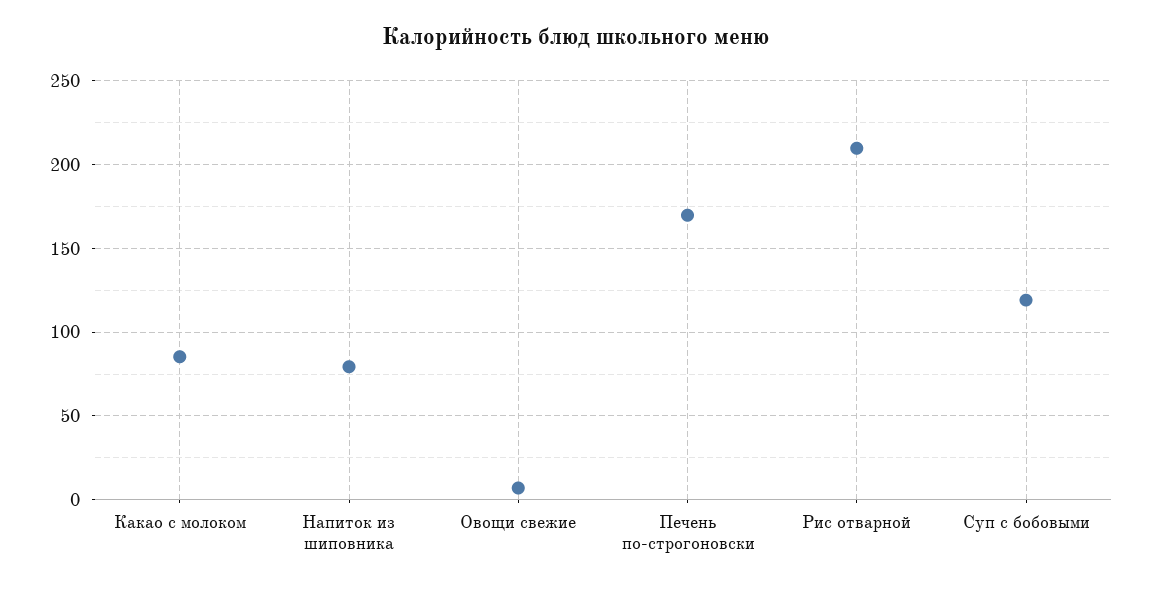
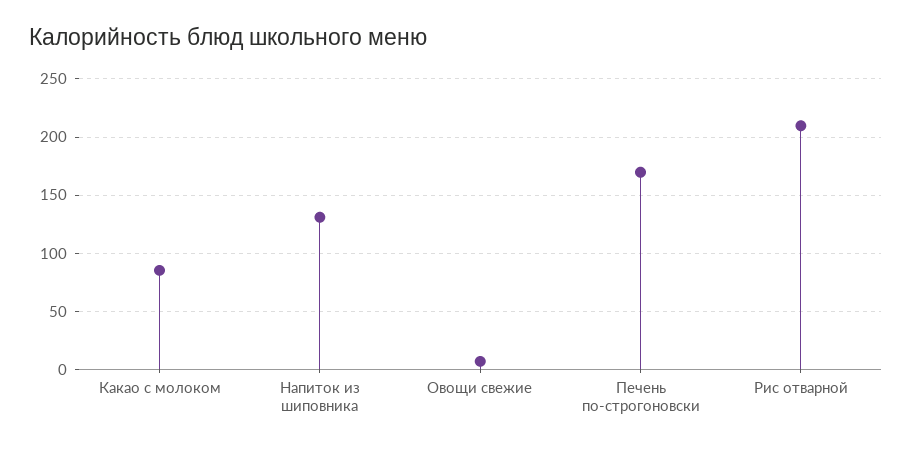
Напиток из шиповника: 80 -> 130
Суп с бобовыми: 120 -> none

